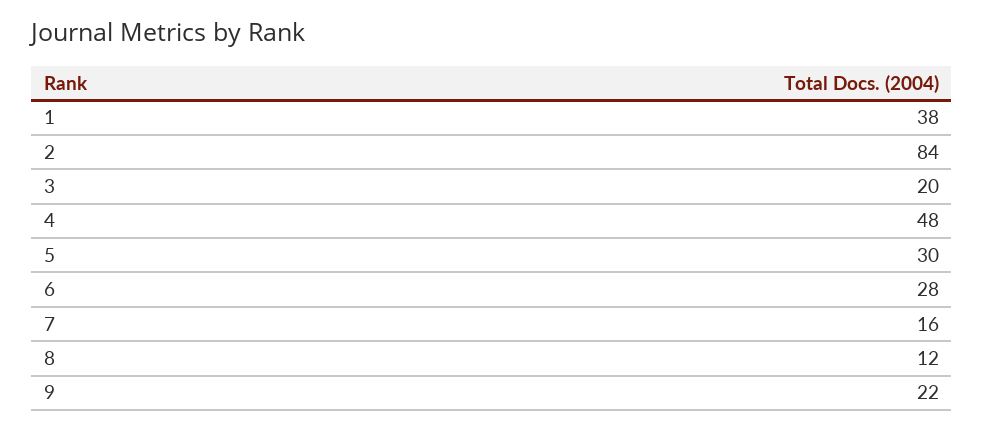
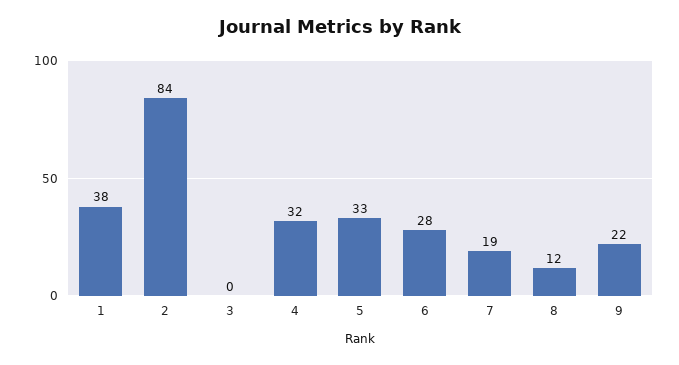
3: 20 -> 0
4: 48 -> 32
5: 30 -> 33
7: 16 -> 19

